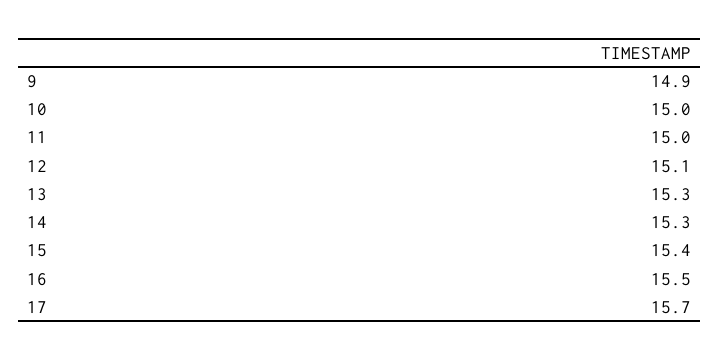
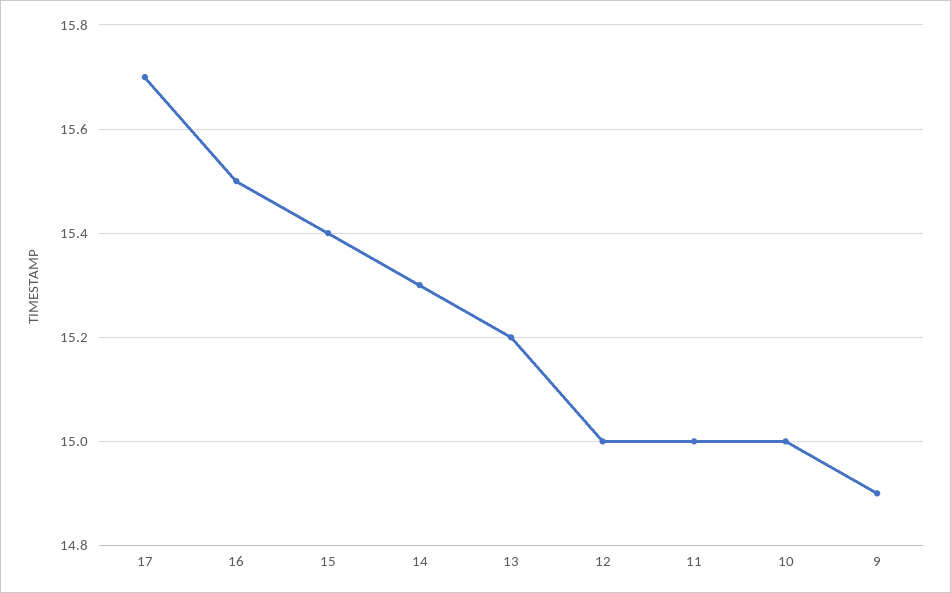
12: 15.1 -> 15
13: 15.3 -> 15.2

